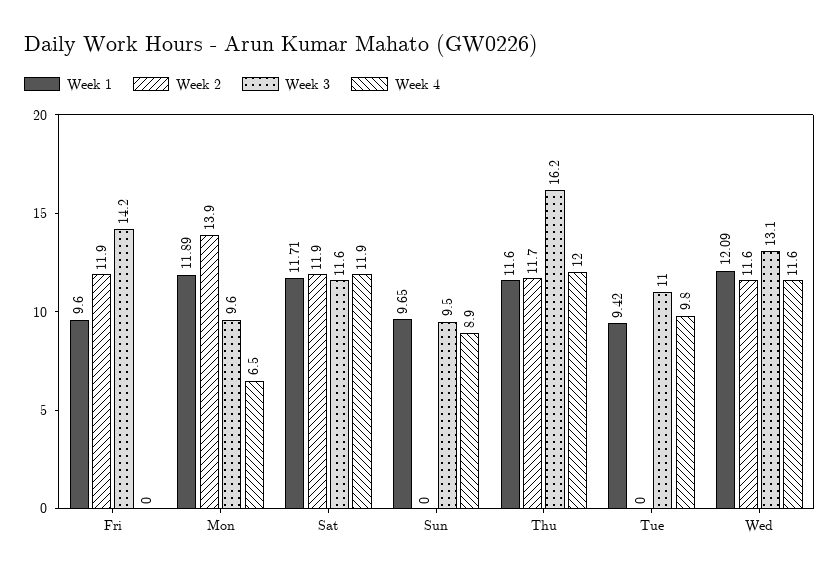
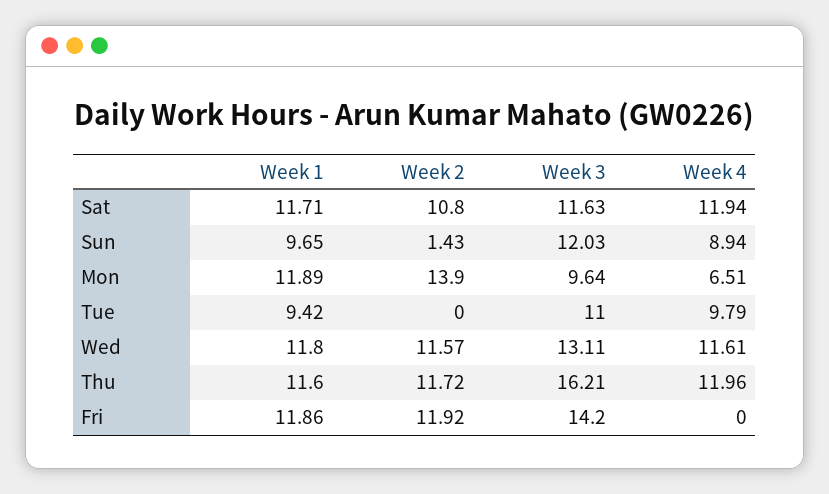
Week 1, Fri: 9.6 -> 11.86
Week 2, Sat: 11.9 -> 10.8
Week 2, Sun: 0 -> 1.43
Week 3, Sun: 9.5 -> 12.03
Week 1, Wed: 12.09 -> 11.8

